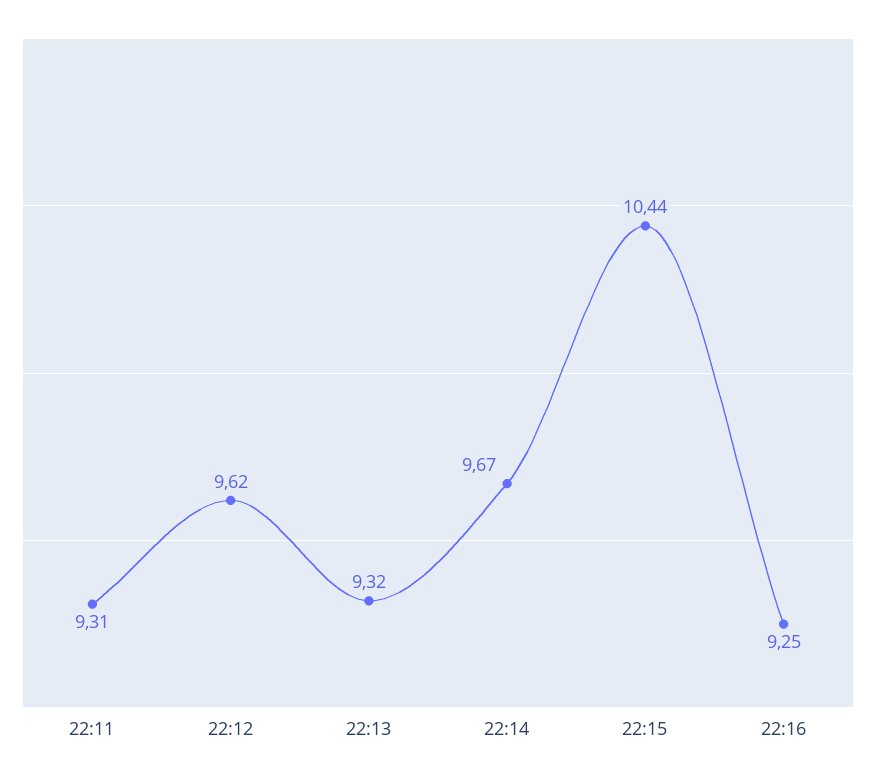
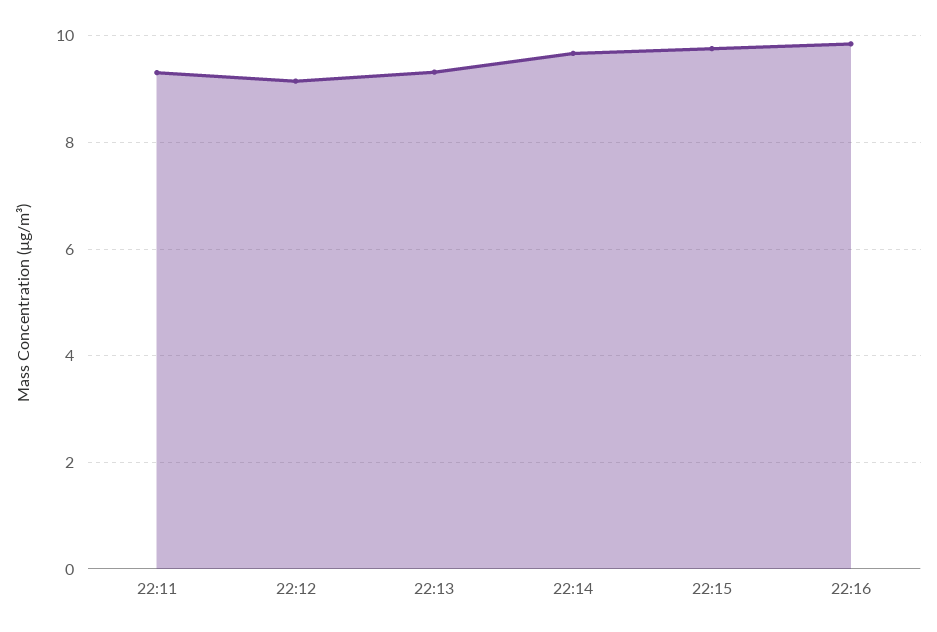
22:12: 9.62 -> 9.2
22:15: 10.44 -> 9.8
22:16: 9.25 -> 9.8

